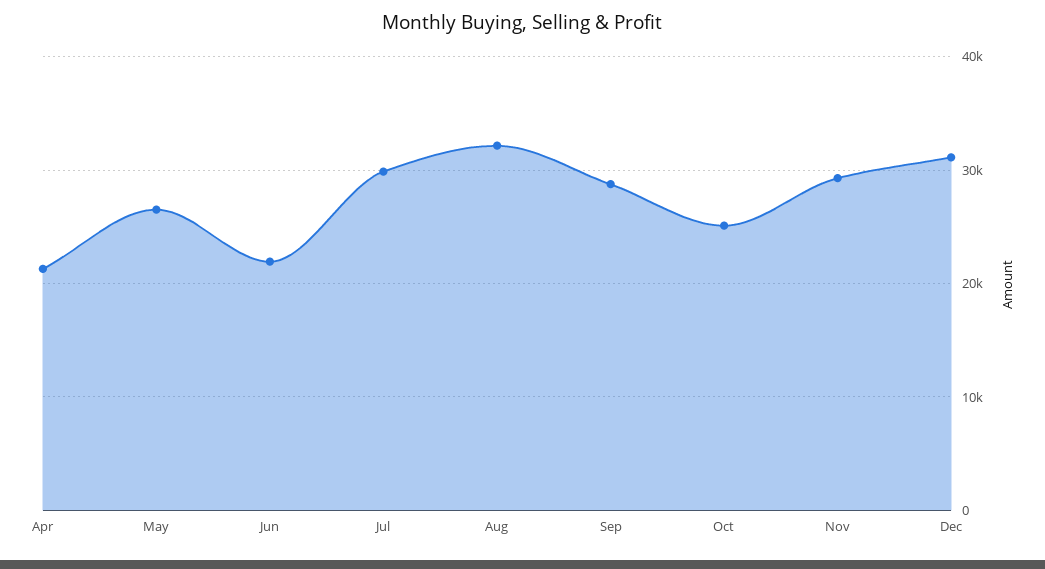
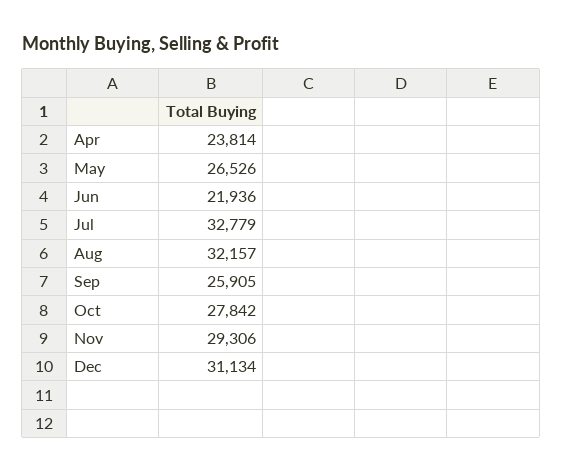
Apr: 21000 -> 23814
Jul: 30000 -> 32779
Sep: 29000 -> 25905
Oct: 25000 -> 27842

